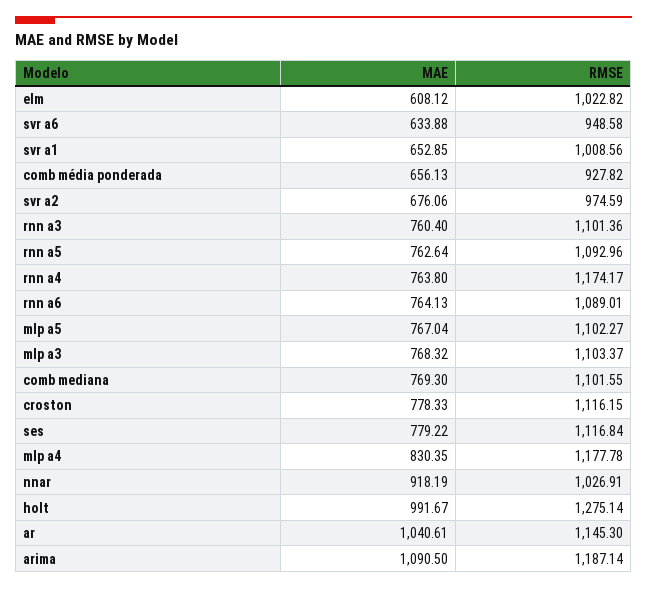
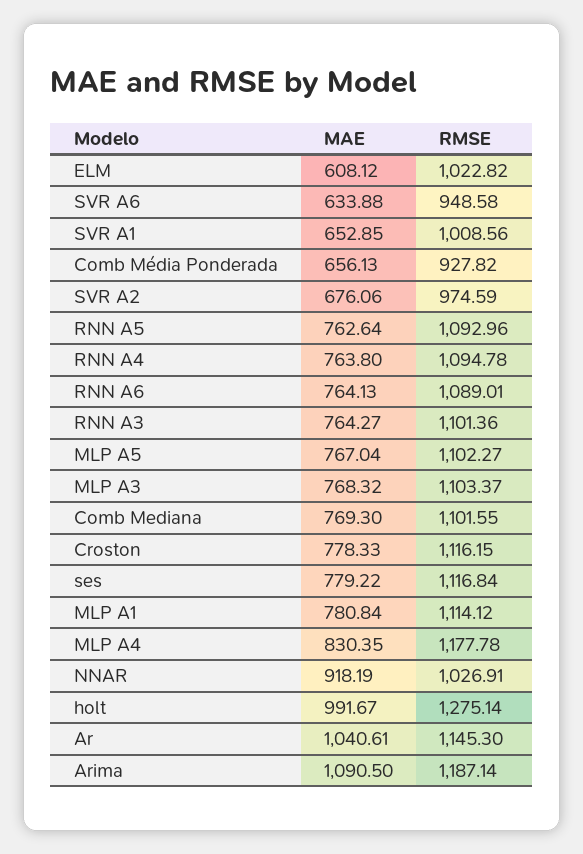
MAE, rnn a3: 760.4 -> 764.27
RMSE, rnn a4: 1174.17 -> 1094.78
MAE, MLP A1: none -> 780.84
RMSE, MLP A1: none -> 1114.12

